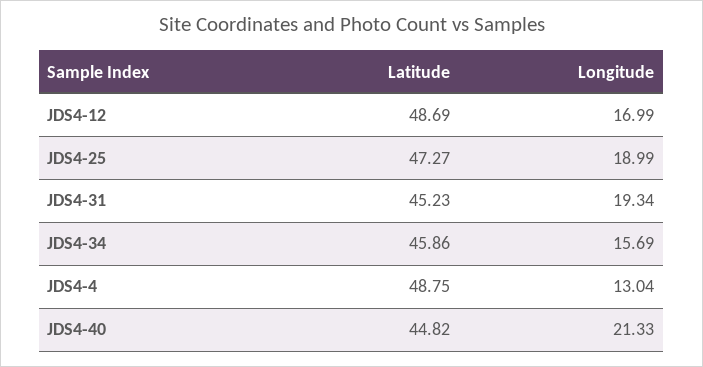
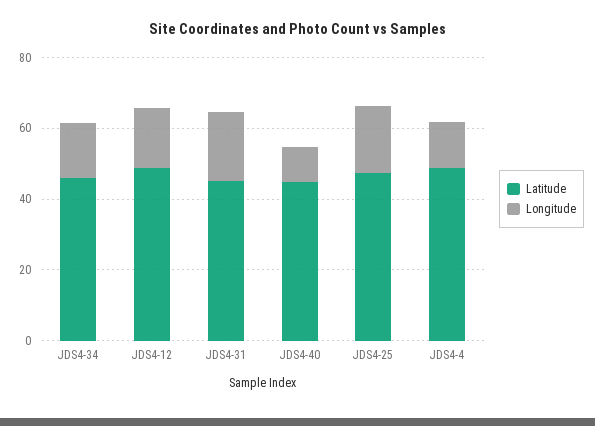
Longitude, JDS4-40: 21.33 -> 10

